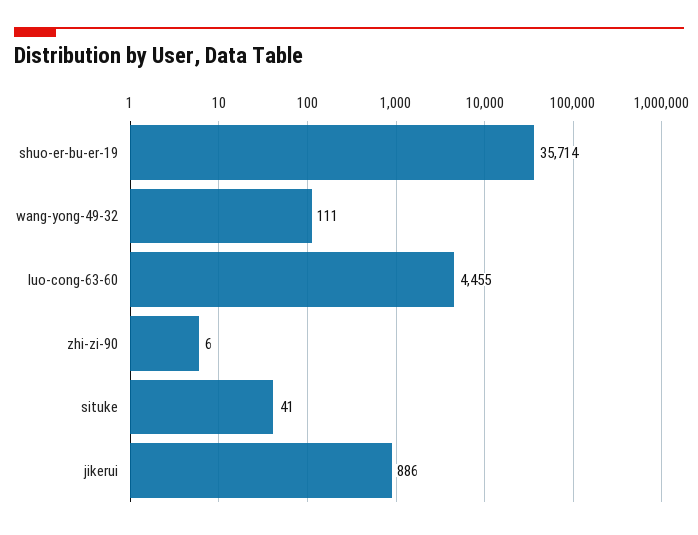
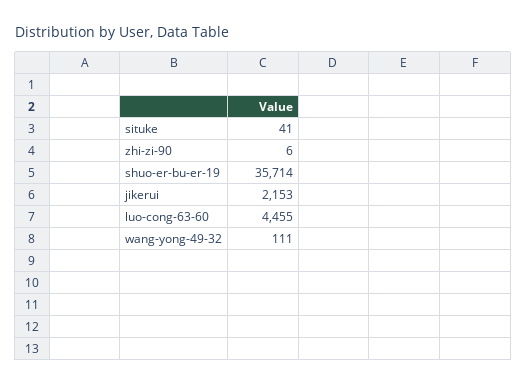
jikerui: 886 -> 2153

